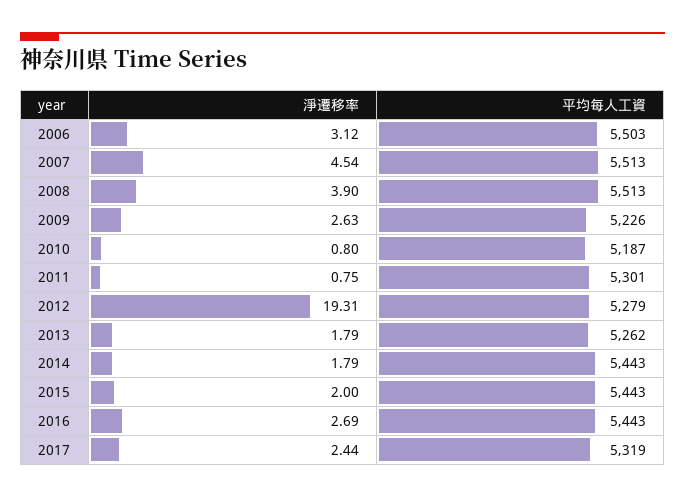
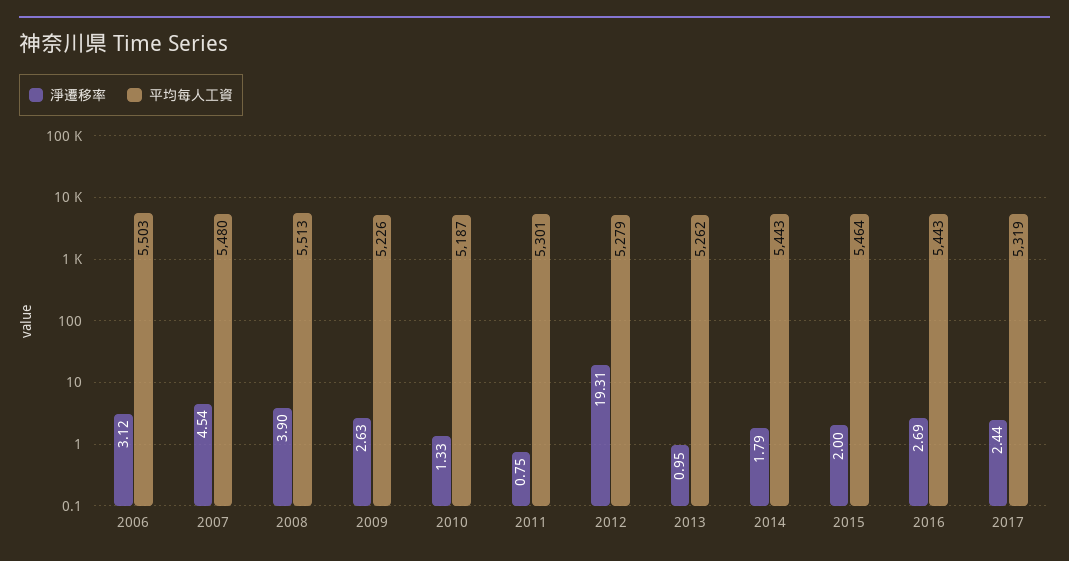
平均每人工資, 2007: 5513 -> 5480
淨遷移率, 2010: 0.8 -> 1.33
淨遷移率, 2013: 1.79 -> 0.95
平均每人工資, 2015: 5443 -> 5464

